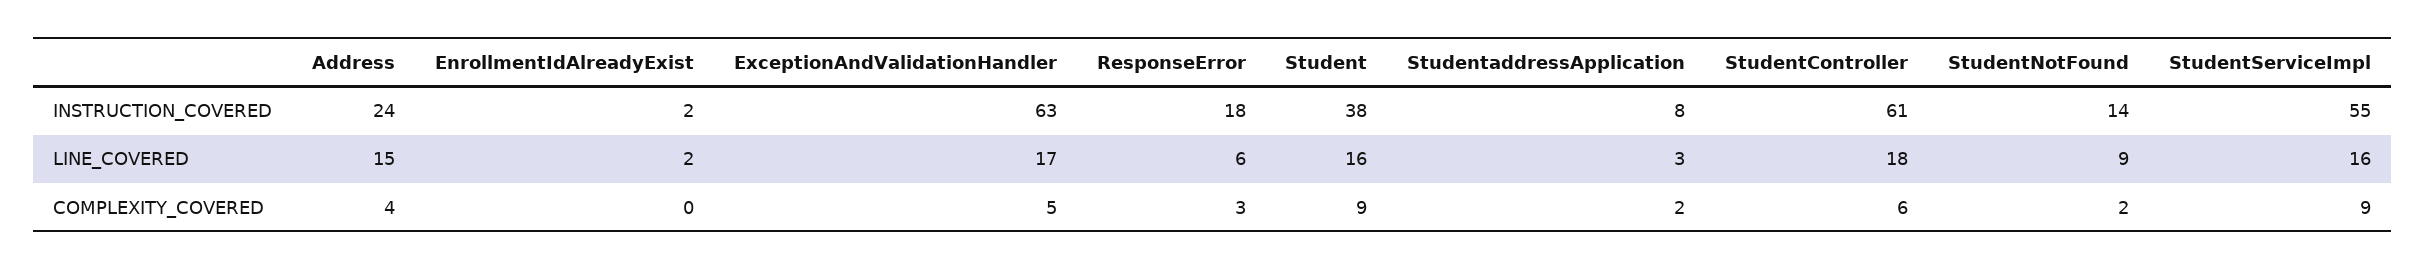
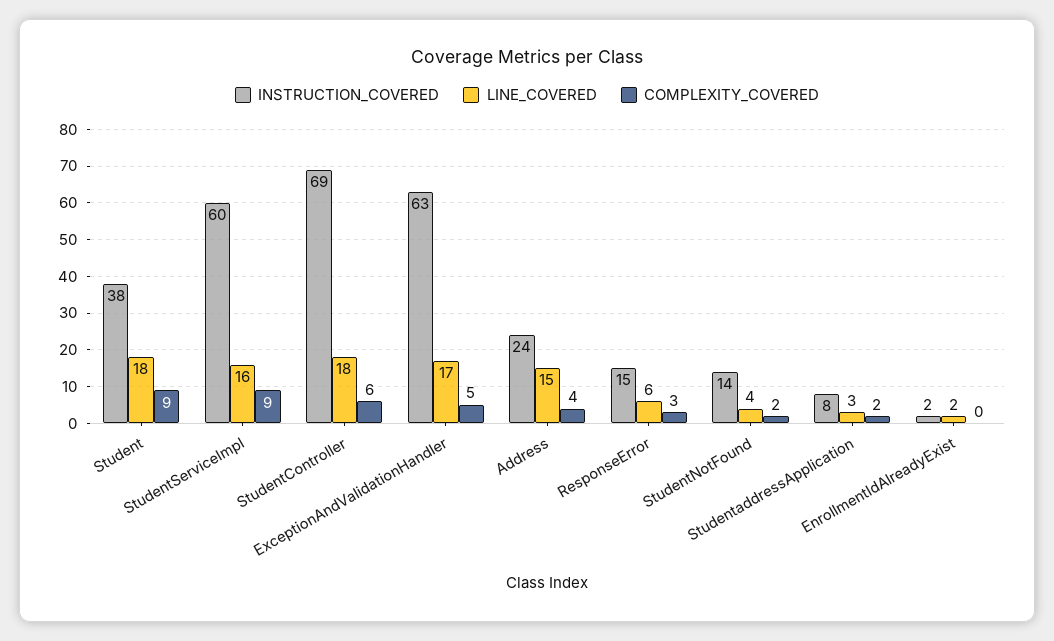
INSTRUCTION_COVERED, ResponseError: 18 -> 15
INSTRUCTION_COVERED, StudentController: 61 -> 69
INSTRUCTION_COVERED, StudentServiceImpl: 55 -> 60
LINE_COVERED, Student: 16 -> 18
LINE_COVERED, StudentNotFound: 9 -> 4

